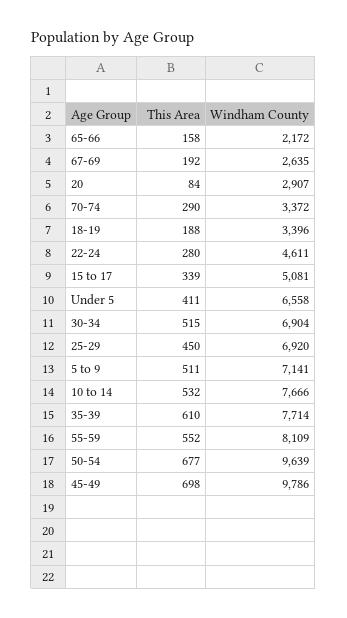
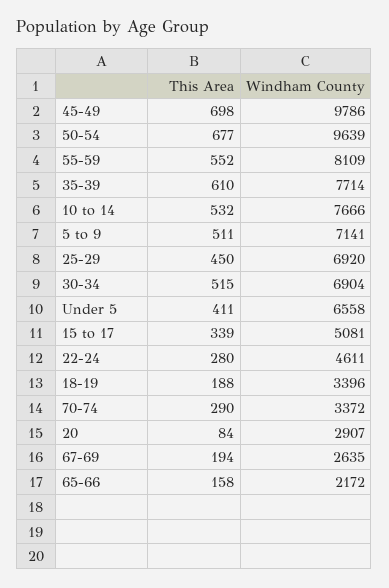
This Area, 67-69: 192 -> 194

